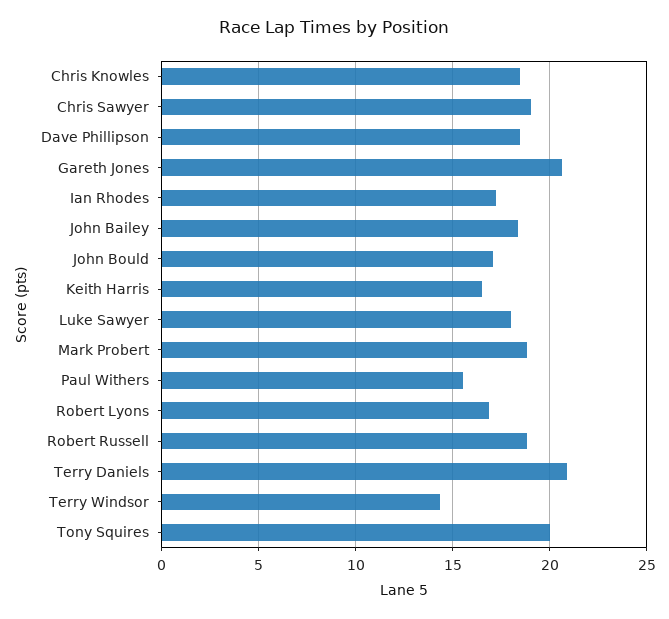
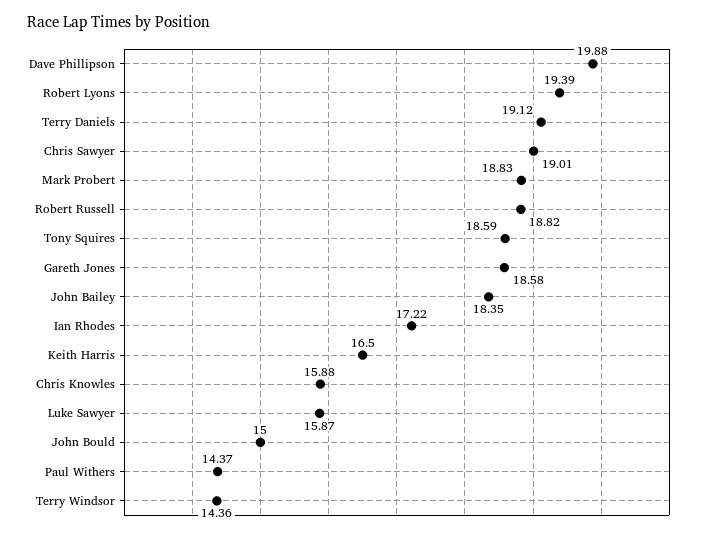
Chris Knowles: 18.5 -> 15.88
Dave Phillipson: 18.5 -> 19.88
Gareth Jones: 20.5 -> 18.58
John Bould: 17 -> 15
Luke Sawyer: 18 -> 15.87
Paul Withers: 15.5 -> 14.37
Robert Lyons: 17 -> 19.39
Terry Daniels: 21 -> 19.12
Tony Squires: 20 -> 18.59

